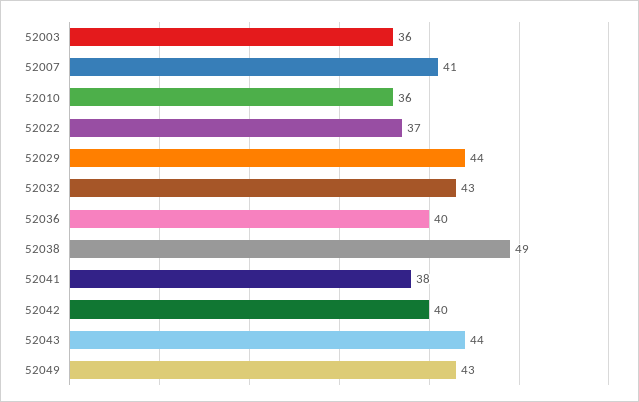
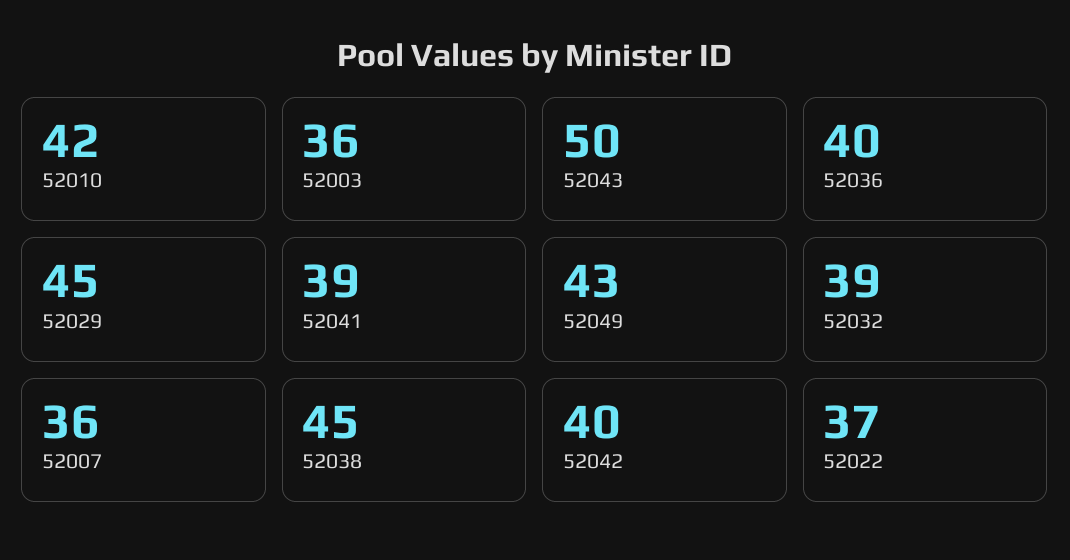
52007: 41 -> 36
52010: 36 -> 42
52029: 44 -> 45
52032: 43 -> 39
52038: 49 -> 45
52041: 38 -> 39
52043: 44 -> 50

